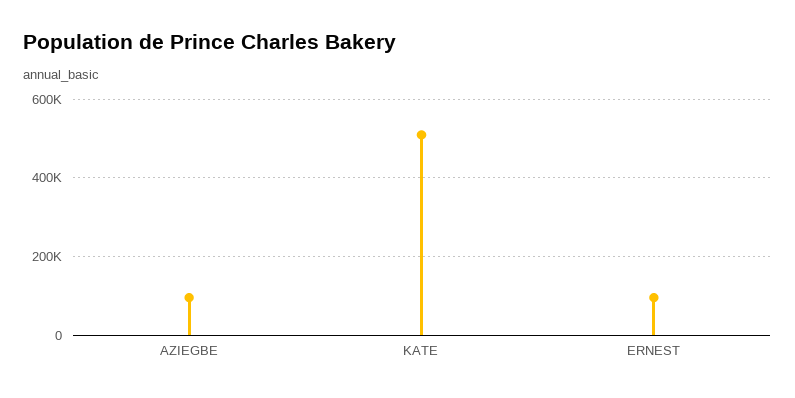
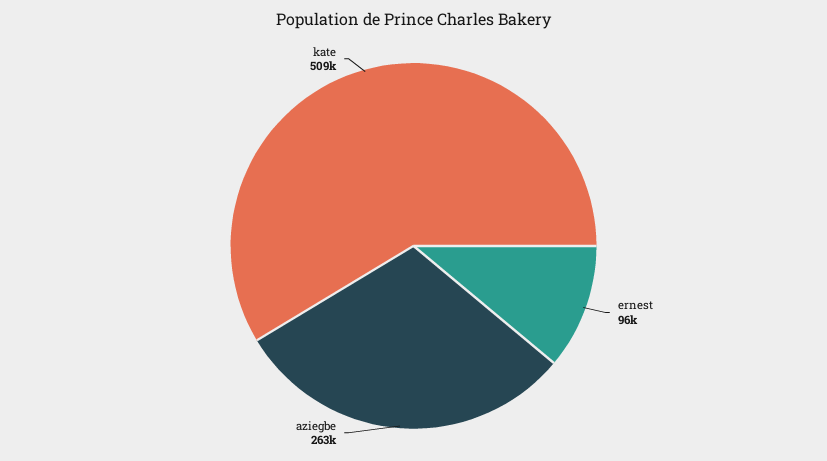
AZIEGBE: 100000 -> 263000

